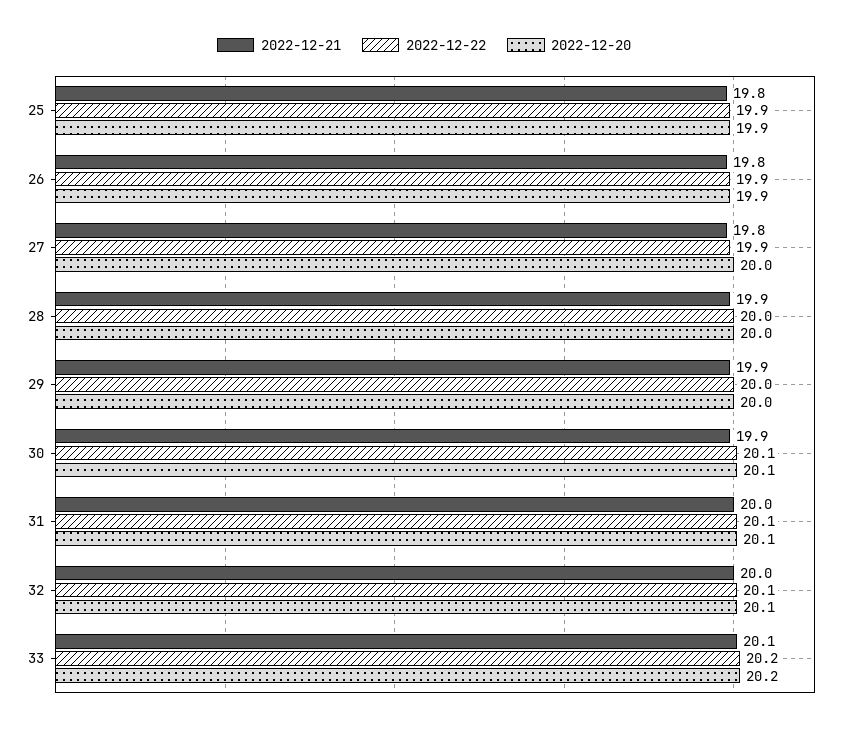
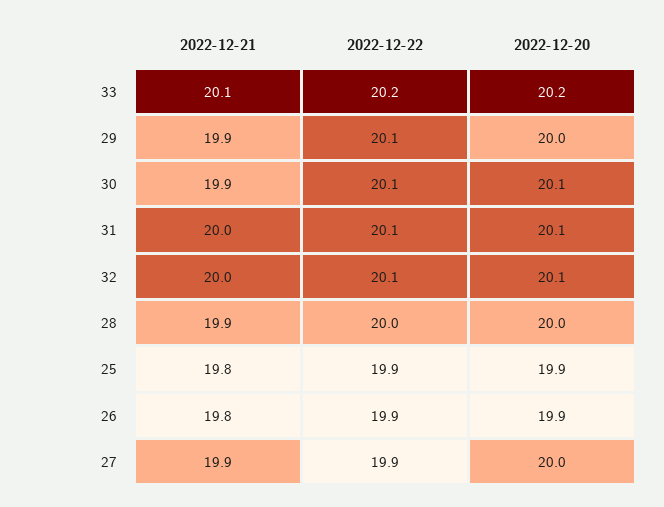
2022-12-21, 27: 19.8 -> 19.9
2022-12-22, 29: 20 -> 20.1

